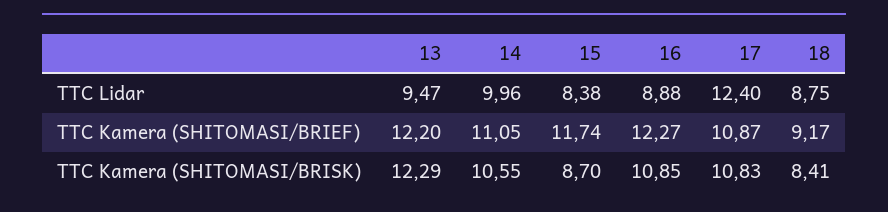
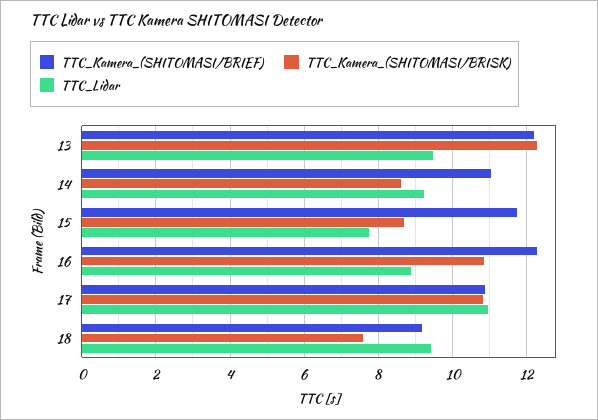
TTC Lidar, 14: 9.96 -> 9.2
TTC Lidar, 15: 8.38 -> 7.8
TTC Lidar, 17: 12.4 -> 11
TTC Lidar, 18: 8.75 -> 9.4
TTC Kamera (SHITOMASI/BRISK), 14: 10.55 -> 8.6
TTC Kamera (SHITOMASI/BRISK), 18: 8.41 -> 7.6

